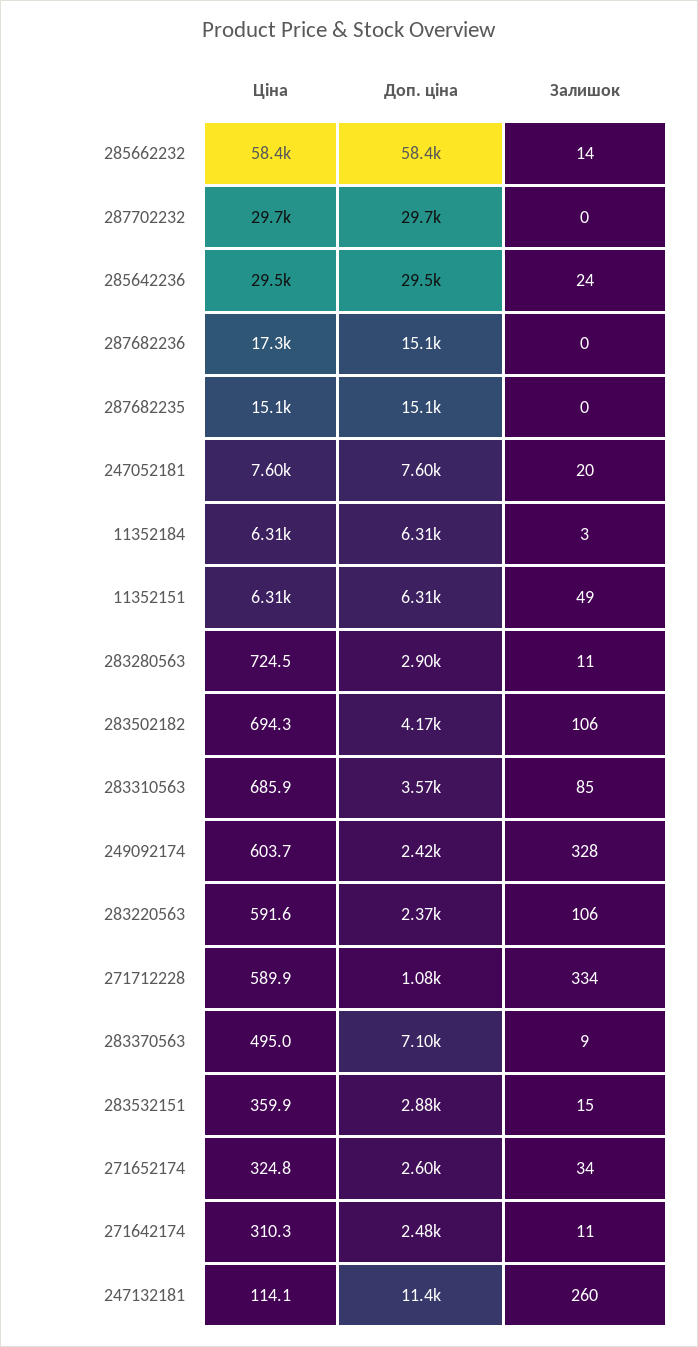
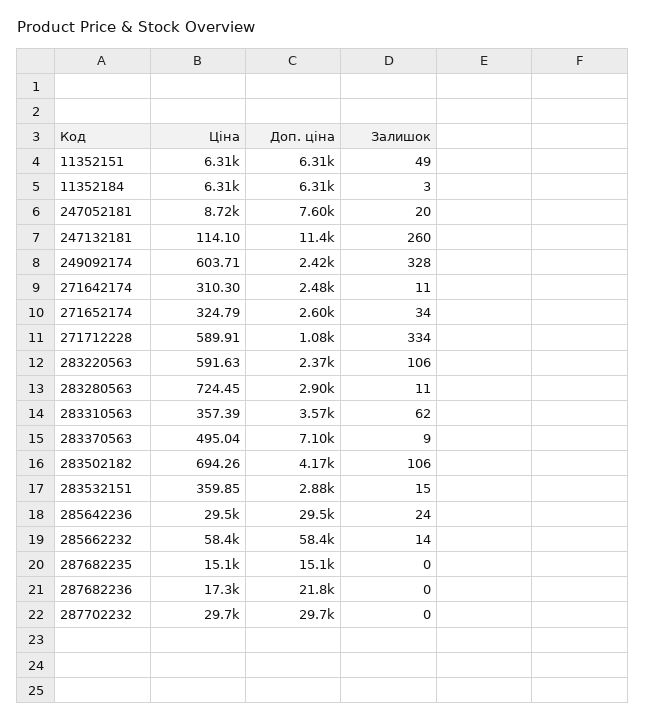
Доп. ціна, 287682236: 15100 -> 21800
Ціна, 247052181: 7600 -> 8720
Ціна, 283310563: 685.9 -> 357.39
Залишок, 283310563: 85 -> 62

